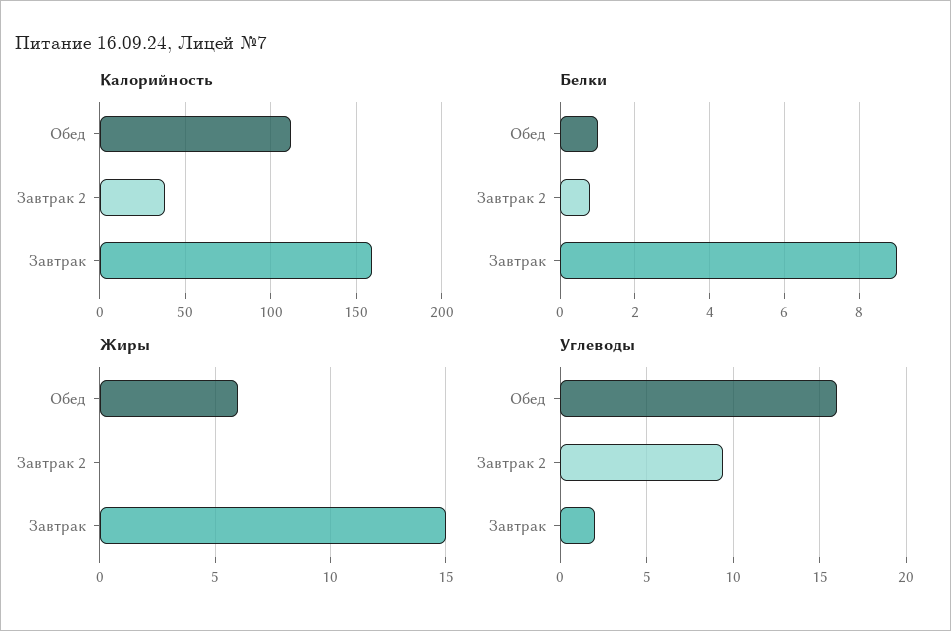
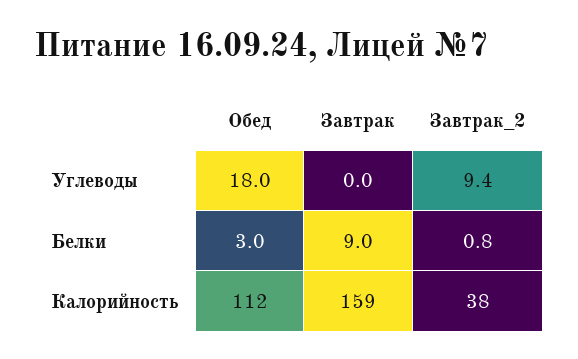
Белки, Обед: 1 -> 3
Жиры, Обед: 6 -> none
Жиры, Завтрак 2: 0 -> none
Жиры, Завтрак: 15 -> none
Углеводы, Обед: 16 -> 18
Углеводы, Завтрак: 2 -> 0

